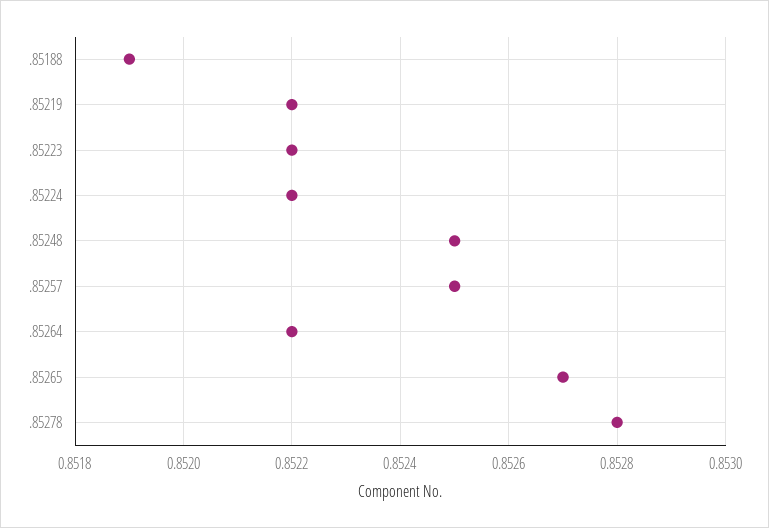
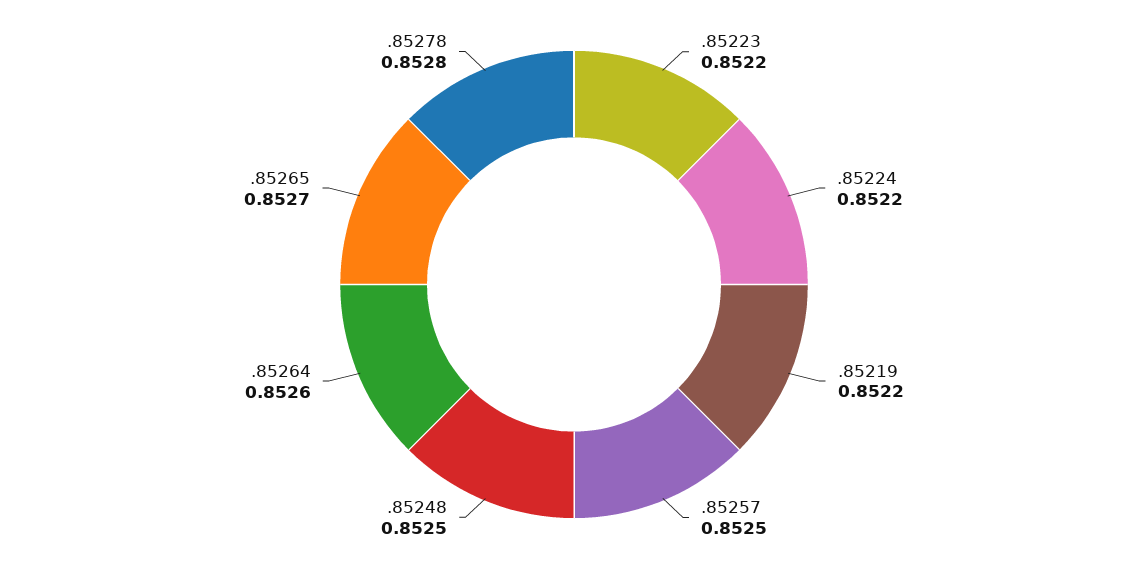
.85188: 0.8519 -> none
.85264: 0.8522 -> 0.8526

